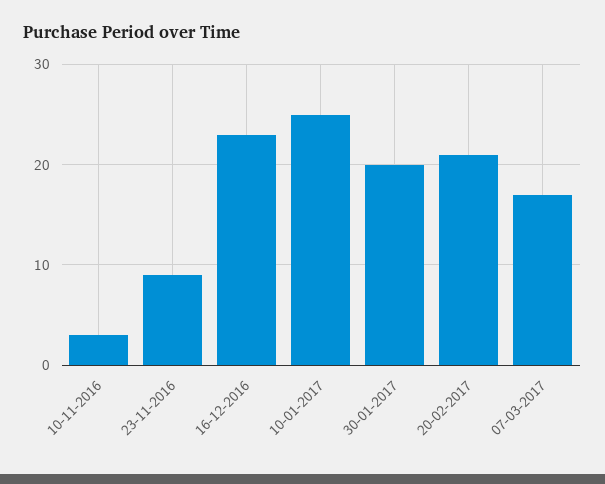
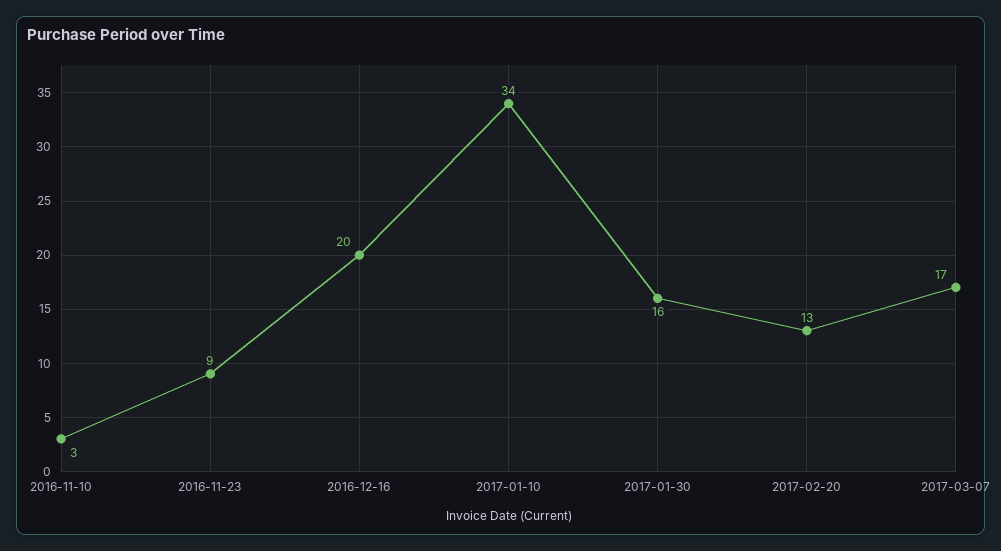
16-12-2016: 23 -> 20
10-01-2017: 25 -> 34
30-01-2017: 20 -> 16
20-02-2017: 21 -> 13

